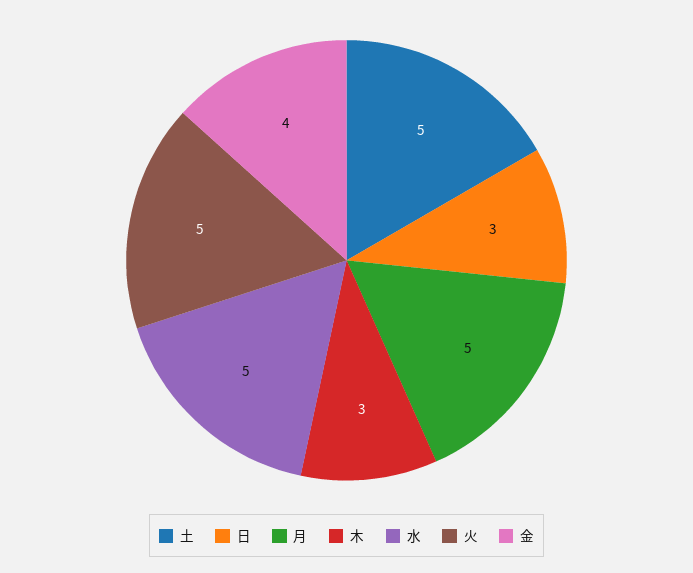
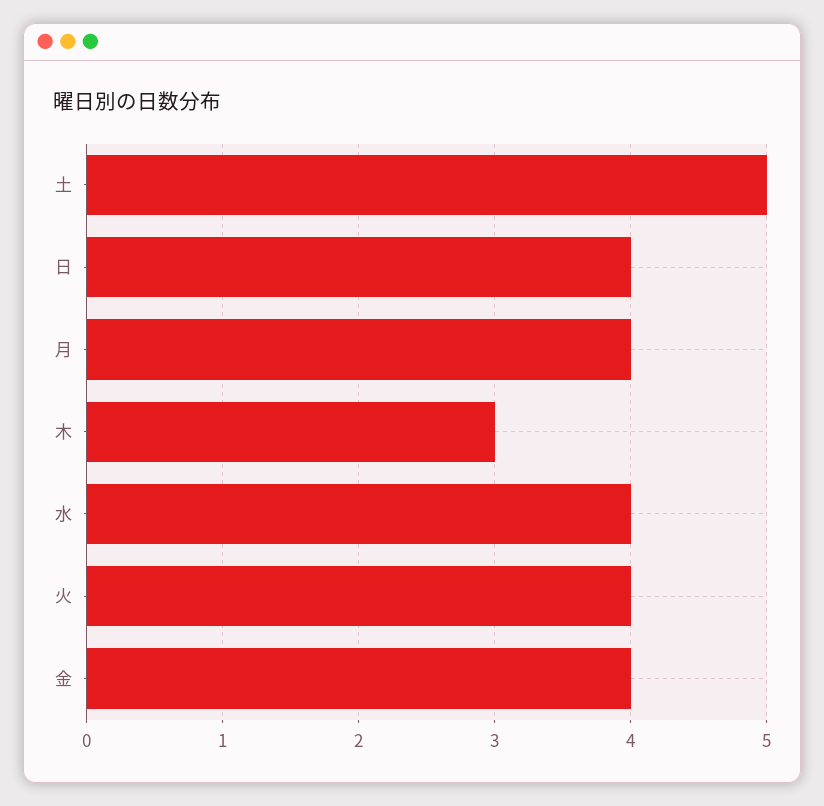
日: 3 -> 4
月: 5 -> 4
水: 5 -> 4
火: 5 -> 4

